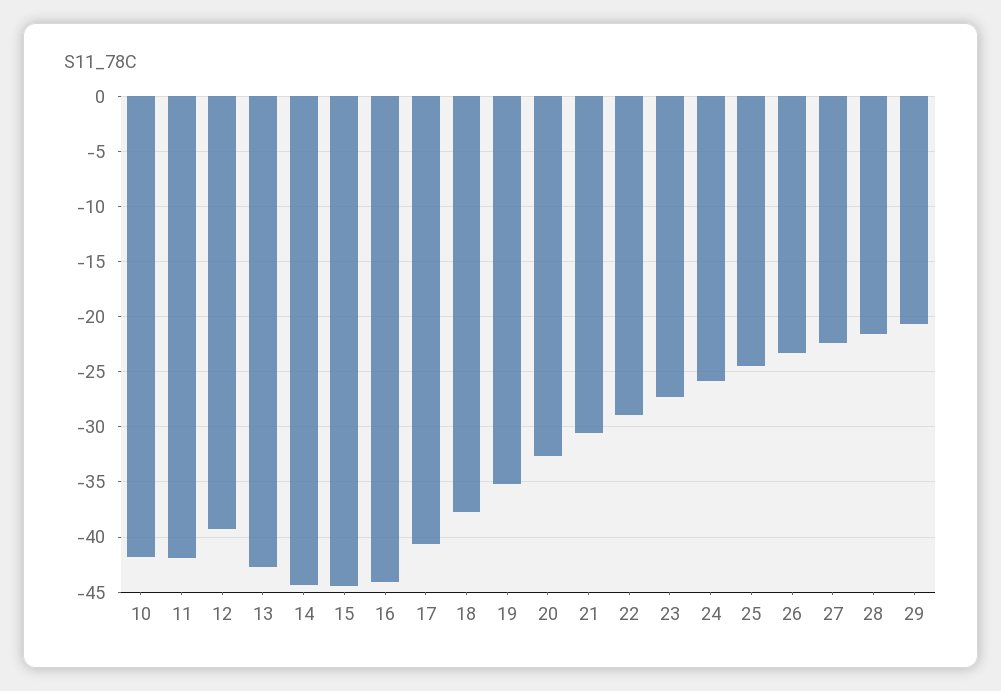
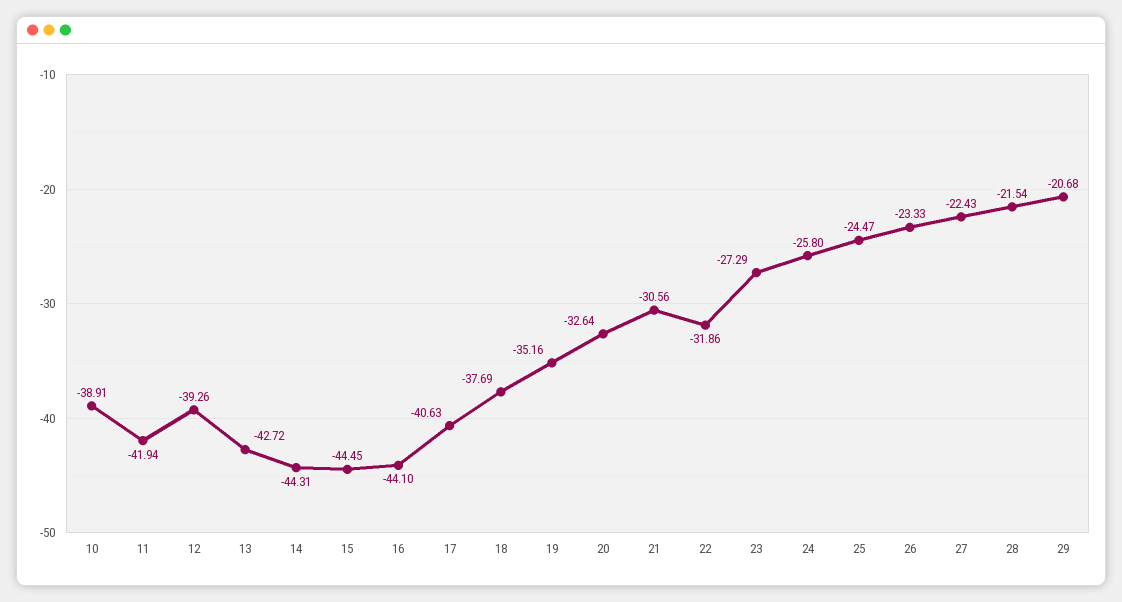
10: -42 -> -38.91
22: -29 -> -31.86

